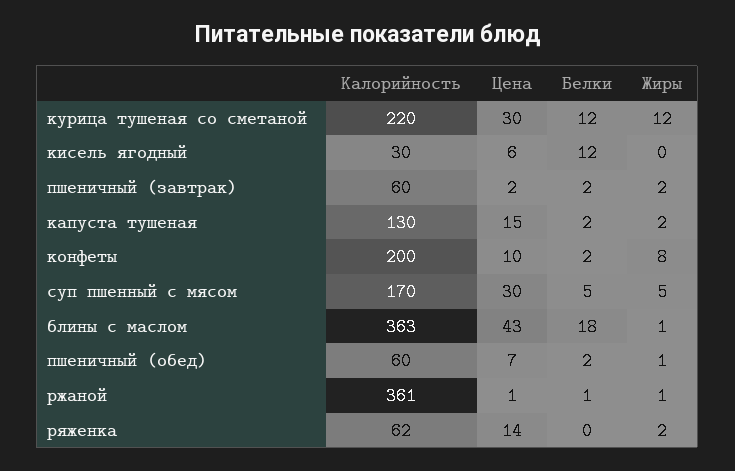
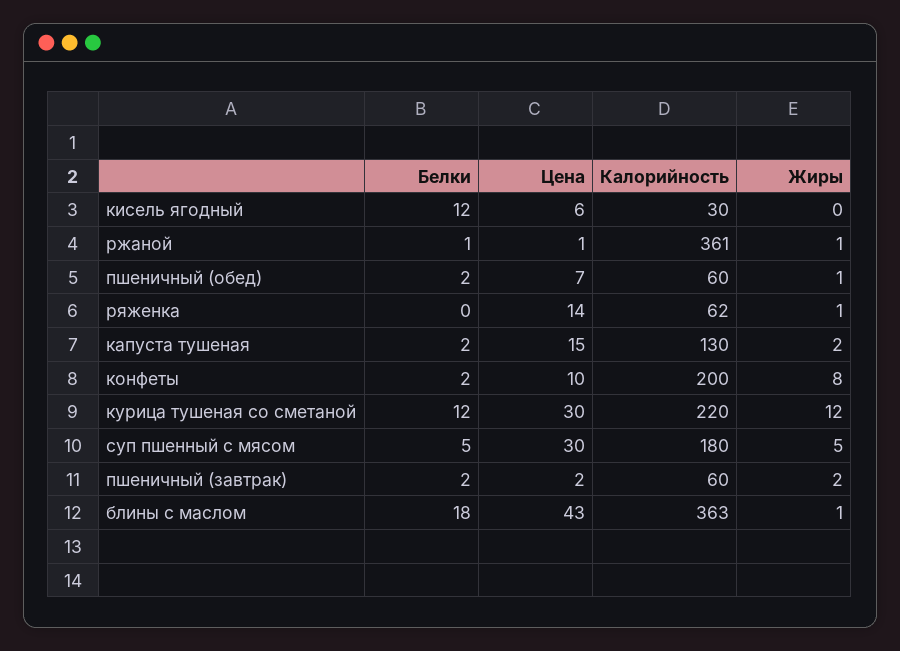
Калорийность, суп пшенный с мясом: 170 -> 180
Жиры, ряженка: 2 -> 1

